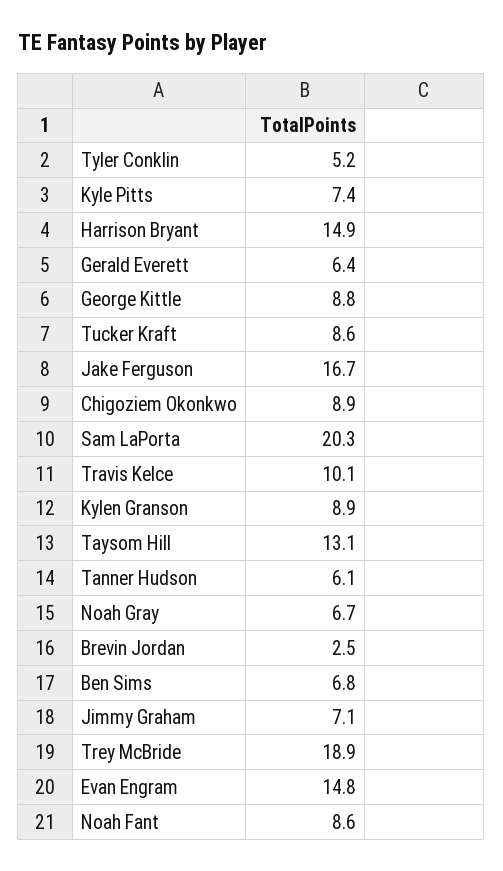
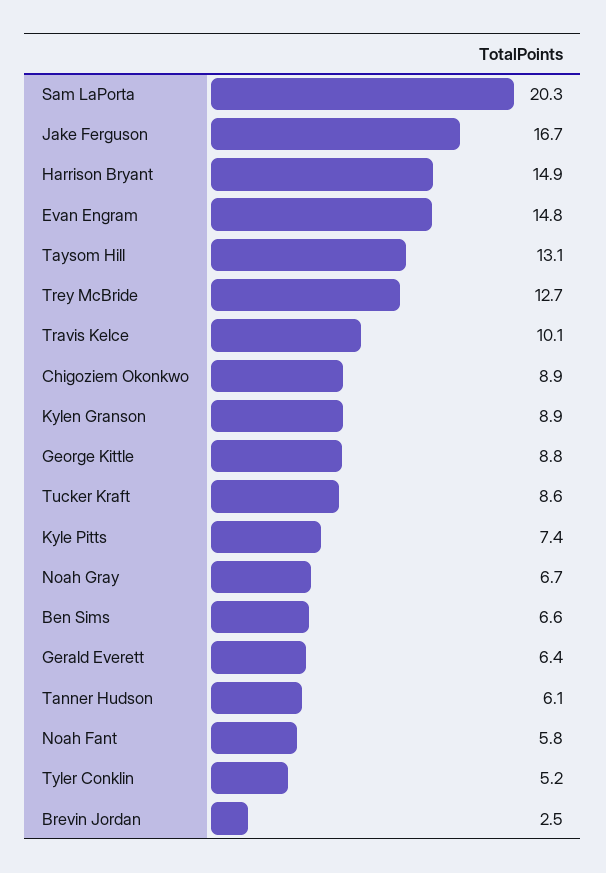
Ben Sims: 6.8 -> 6.6
Jimmy Graham: 7.1 -> none
Trey McBride: 18.9 -> 12.7
Noah Fant: 8.6 -> 5.8

